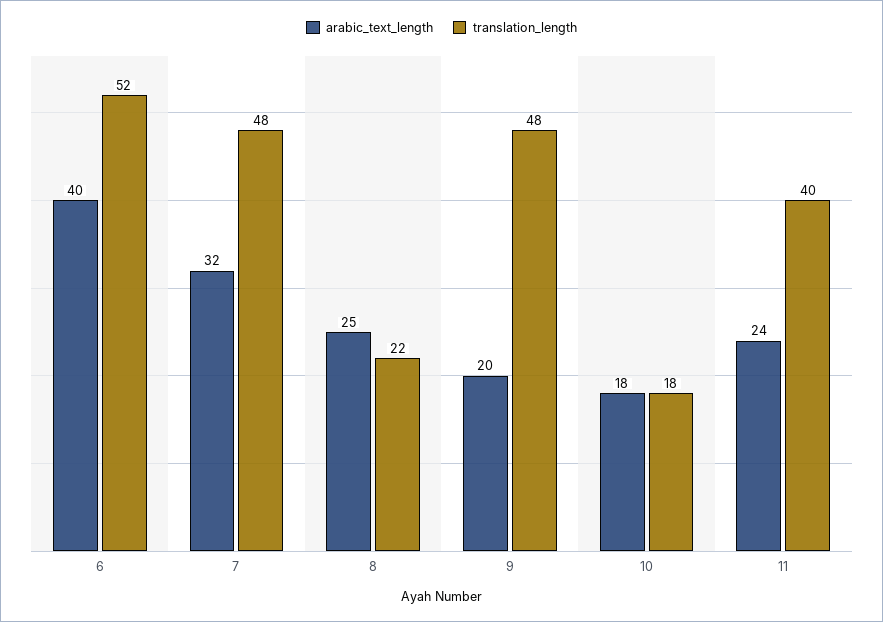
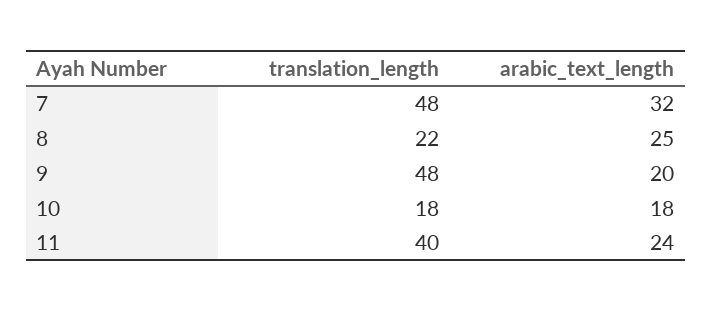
arabic_text_length, 6: 40 -> none
translation_length, 6: 52 -> none

